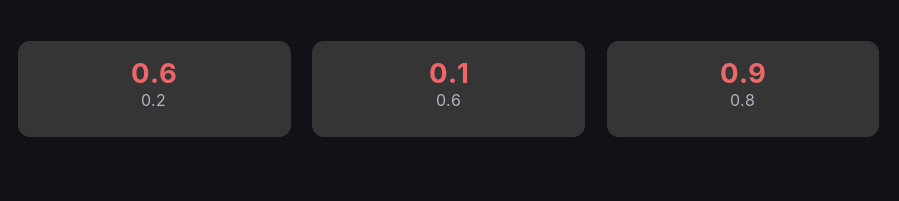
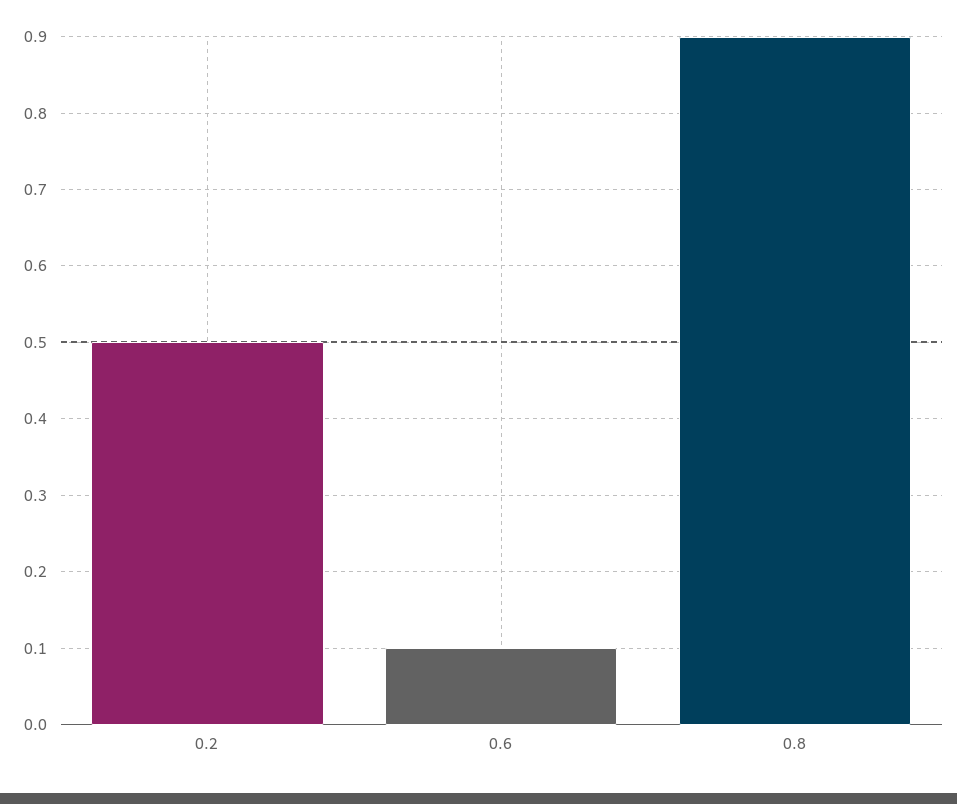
0.2: 0.6 -> 0.5

